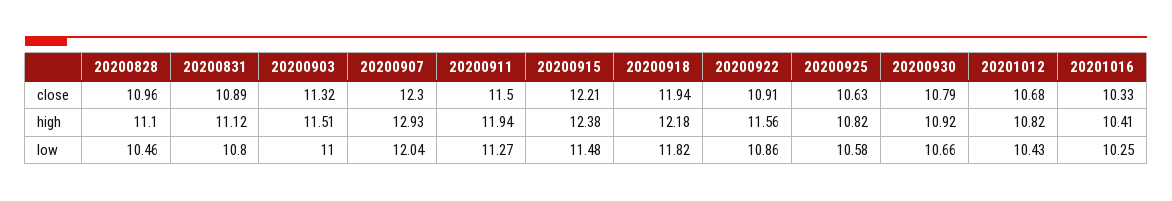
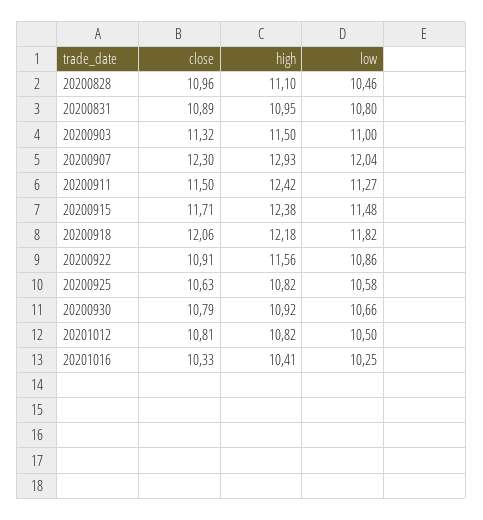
20200915, close: 12.21 -> 11.71
20200918, close: 11.94 -> 12.06
20201012, close: 10.68 -> 10.81
20200831, high: 11.12 -> 10.95
20200903, high: 11.51 -> 11.5
20200911, high: 11.94 -> 12.42
20201012, low: 10.43 -> 10.5

